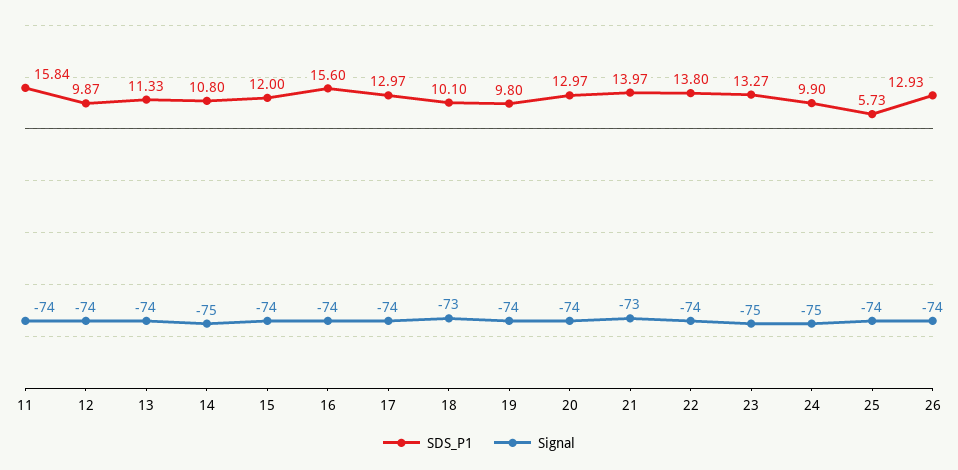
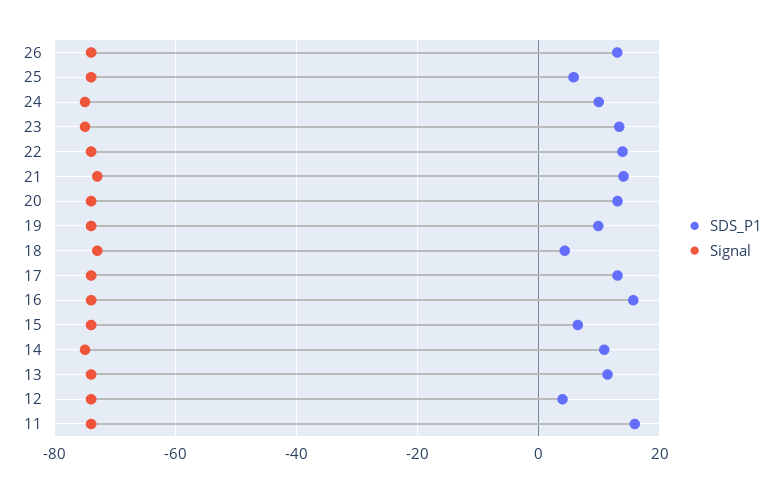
SDS_P1, 12: 9.87 -> 4
SDS_P1, 15: 12 -> 6
SDS_P1, 18: 10.1 -> 4

